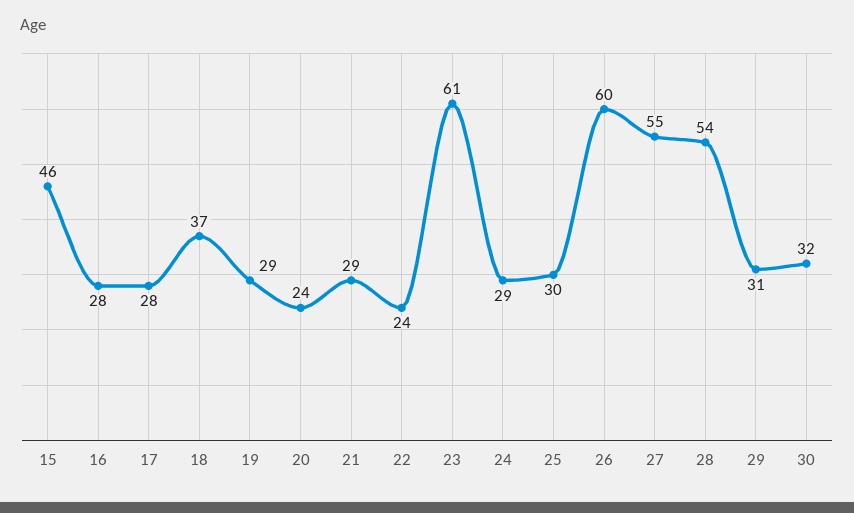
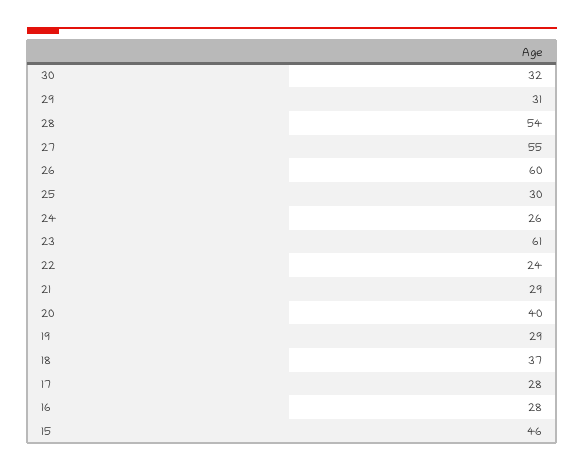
20: 24 -> 40
24: 29 -> 26

